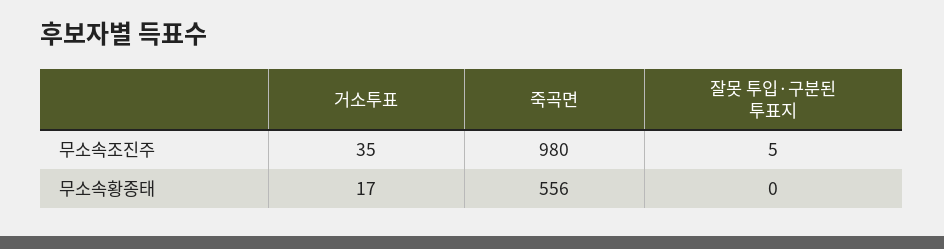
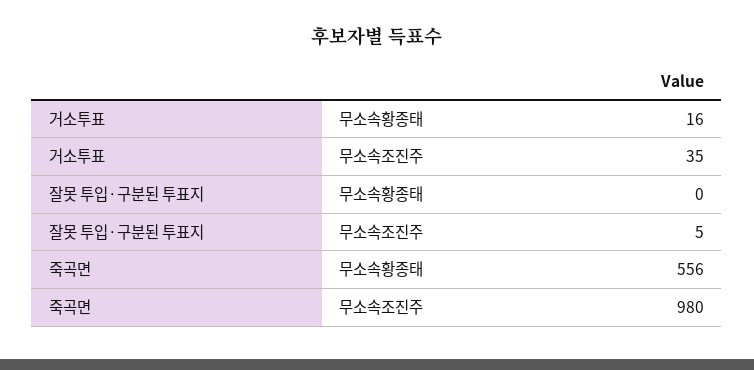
거소투표, 무소속황종태: 17 -> 16

